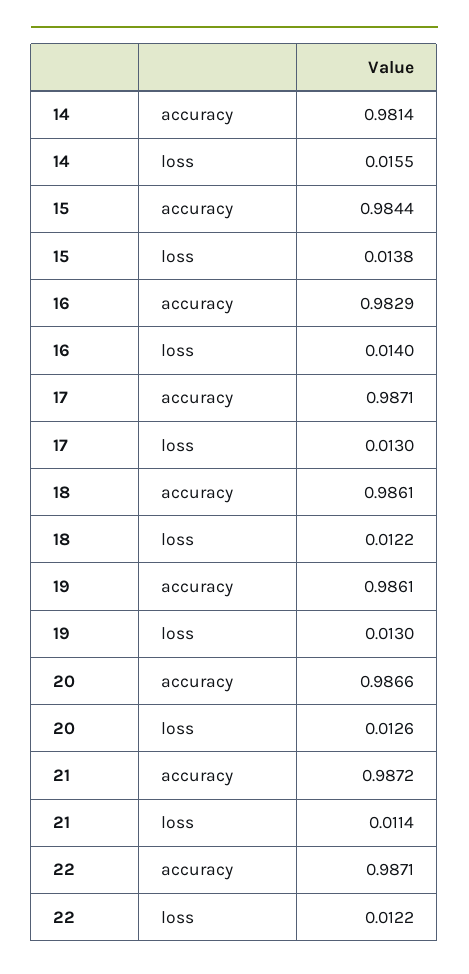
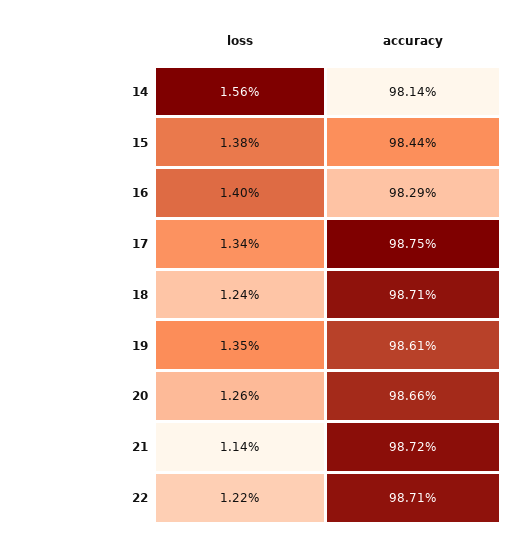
14, loss: 0.0155 -> 0.0156
17, accuracy: 0.9871 -> 0.9875
17, loss: 0.013 -> 0.0134
18, accuracy: 0.9861 -> 0.9871
18, loss: 0.0122 -> 0.0124
19, loss: 0.013 -> 0.0135

